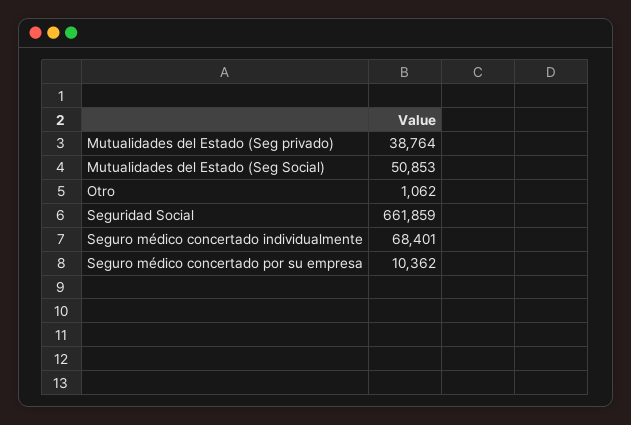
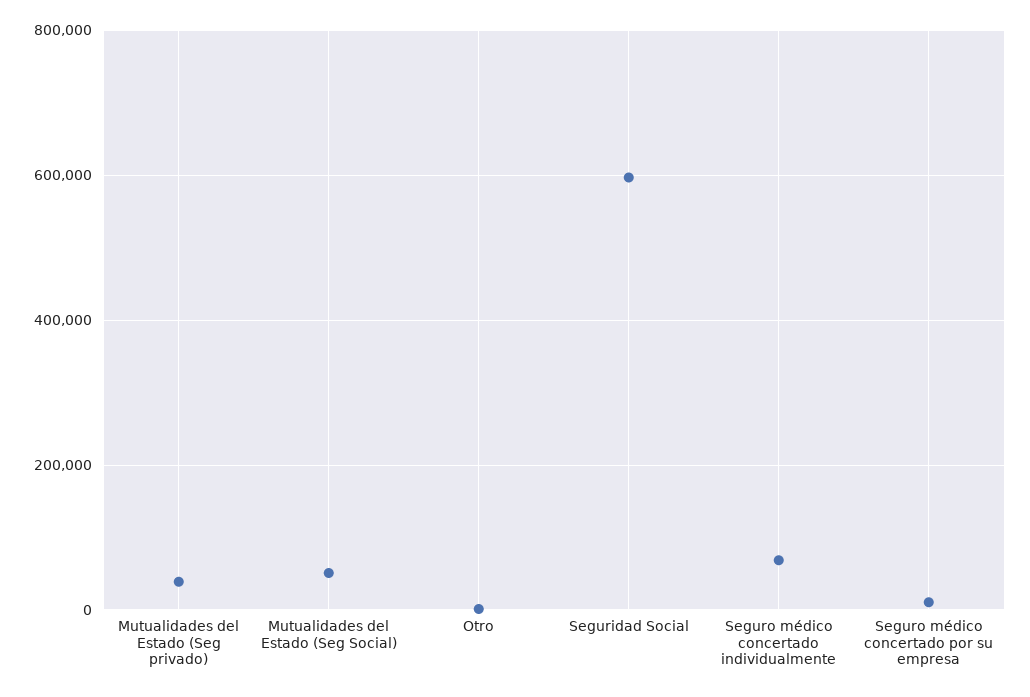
Seguridad Social: 661859 -> 600000

